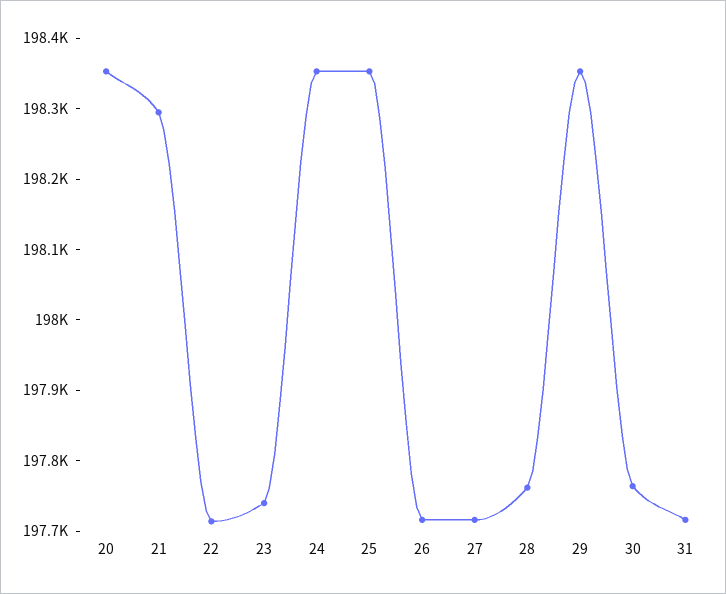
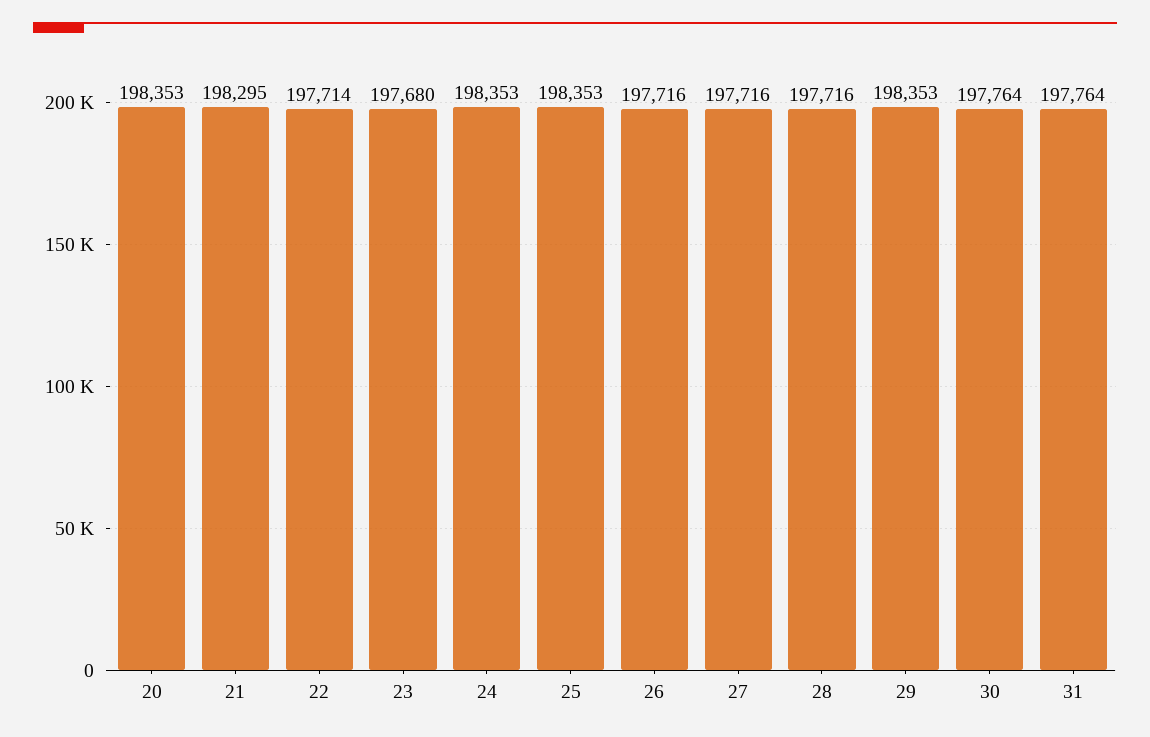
23: 197740 -> 197680
28: 197760 -> 197716
31: 197720 -> 197764

